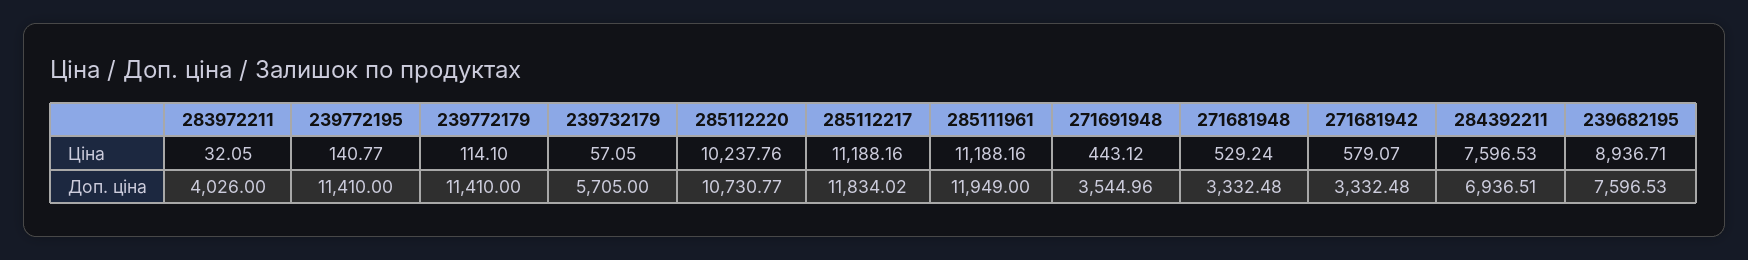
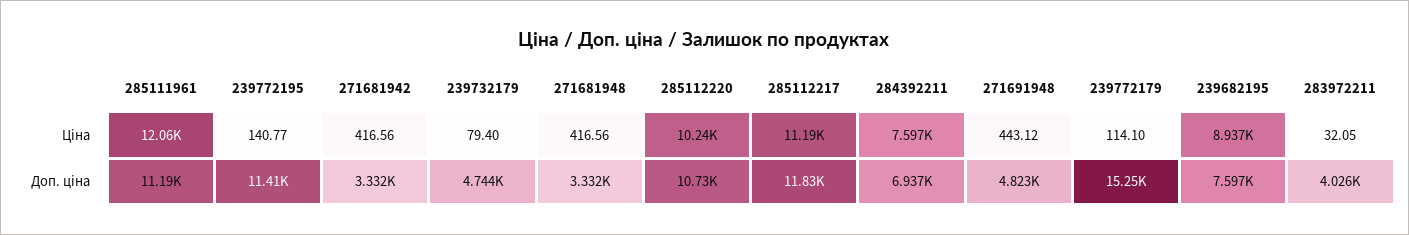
239732179, Ціна: 57.05 -> 79.4
285111961, Ціна: 11188.16 -> 12060
271681948, Ціна: 529.24 -> 416.56
271681942, Ціна: 579.07 -> 416.56
239772179, Доп. ціна: 11410 -> 15250
239732179, Доп. ціна: 5705 -> 4744
285111961, Доп. ціна: 11949 -> 11190
271691948, Доп. ціна: 3544.96 -> 4823

